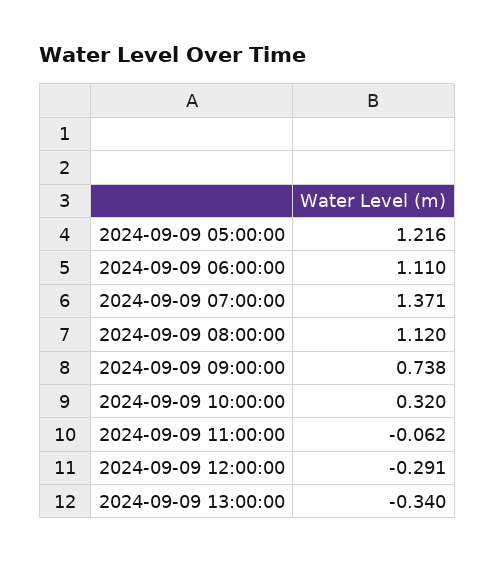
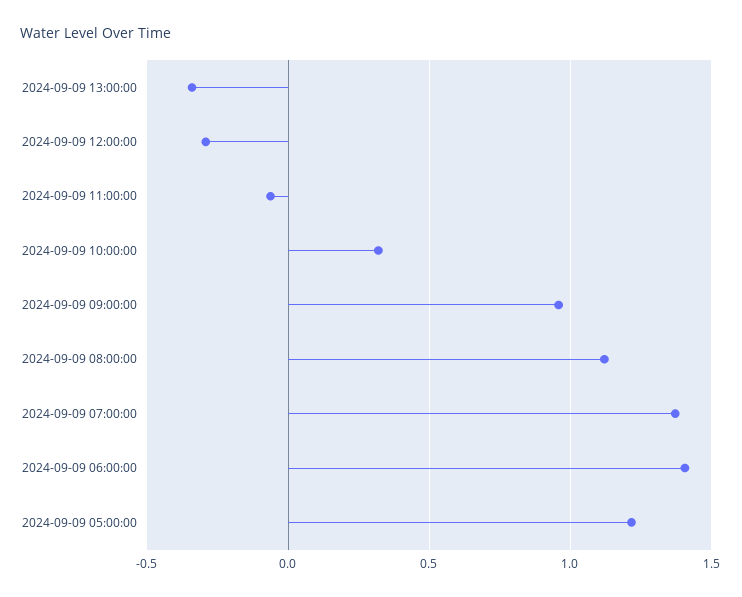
2024-09-09 06:00:00: 1.11 -> 1.4
2024-09-09 09:00:00: 0.738 -> 0.95

